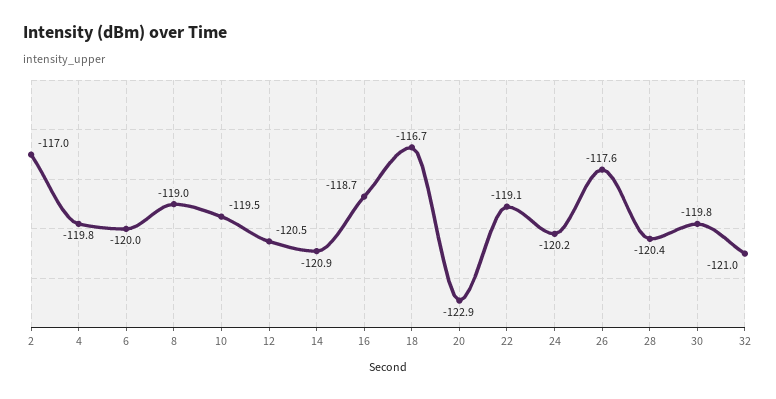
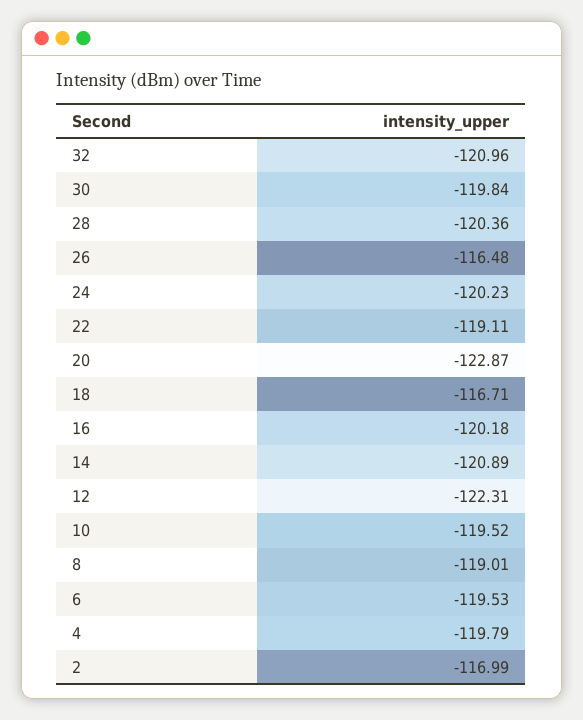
6: -120 -> -119.53
12: -120.5 -> -122.31
16: -118.7 -> -120.18
26: -117.6 -> -116.48

